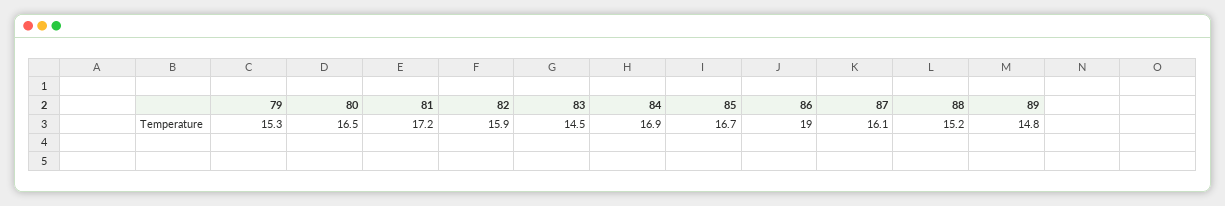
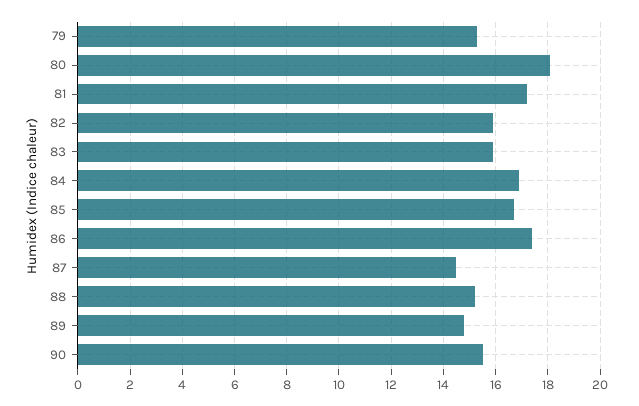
80: 16.5 -> 18
83: 14.5 -> 16
86: 19 -> 17.5
87: 16.1 -> 14.5
90: none -> 15.5

